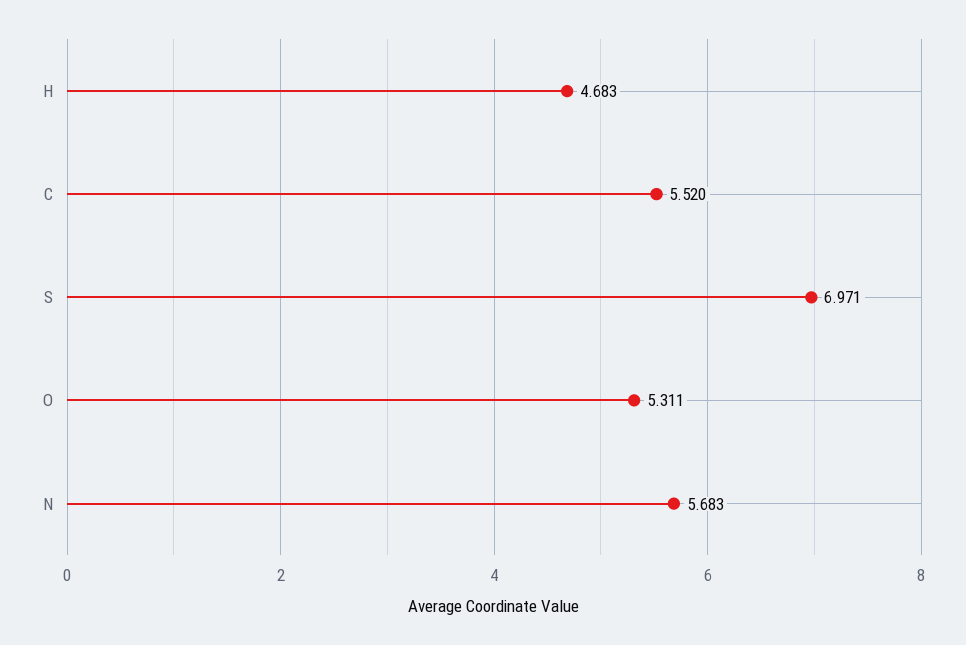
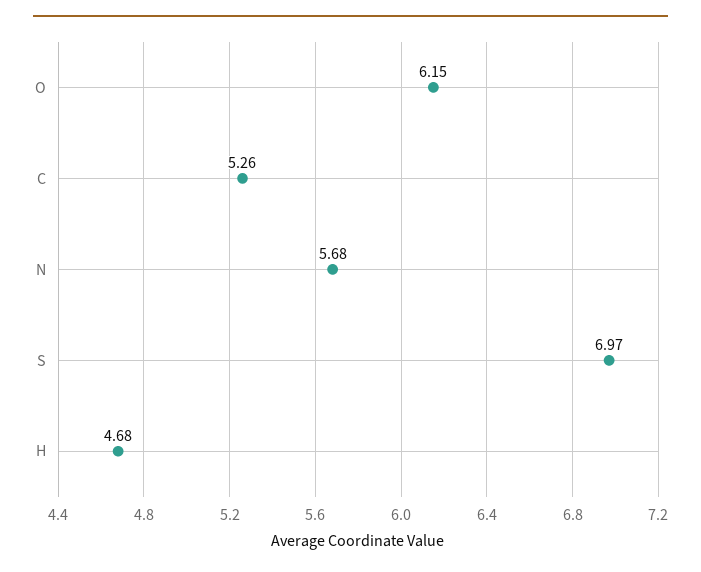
C: 5.52 -> 5.26
O: 5.311 -> 6.15

